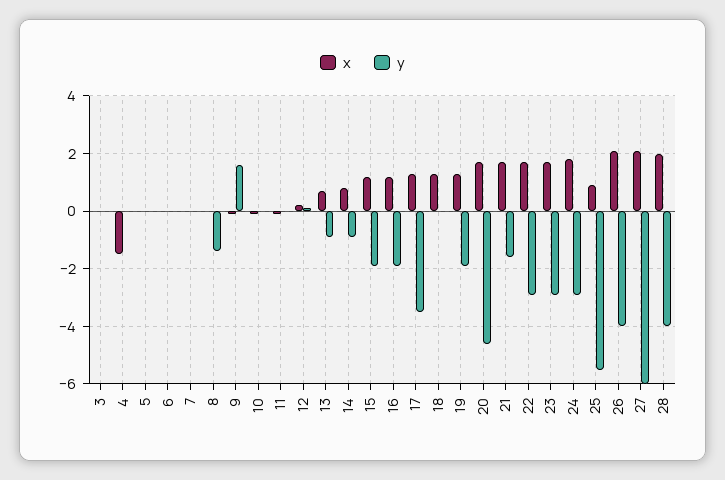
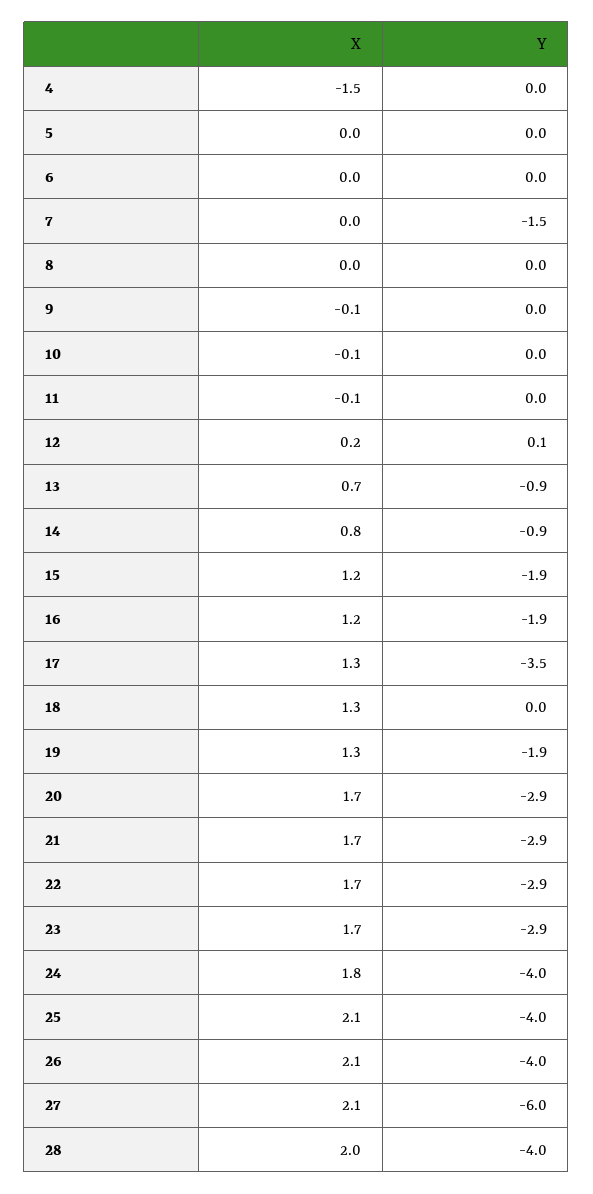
x, 3: 0 -> none
y, 3: 0 -> none
y, 7: 0 -> -1.5
y, 8: -1.5 -> 0
y, 9: 1.5 -> 0
y, 20: -4.5 -> -2.9
y, 21: -1.5 -> -2.9
y, 24: -3 -> -4
x, 25: 1 -> 2.1
y, 25: -5.5 -> -4

